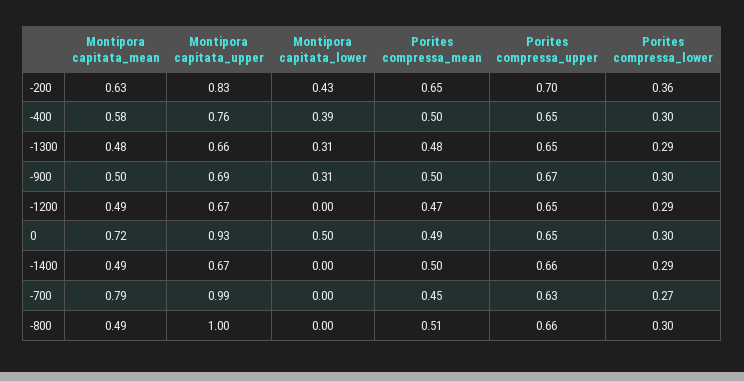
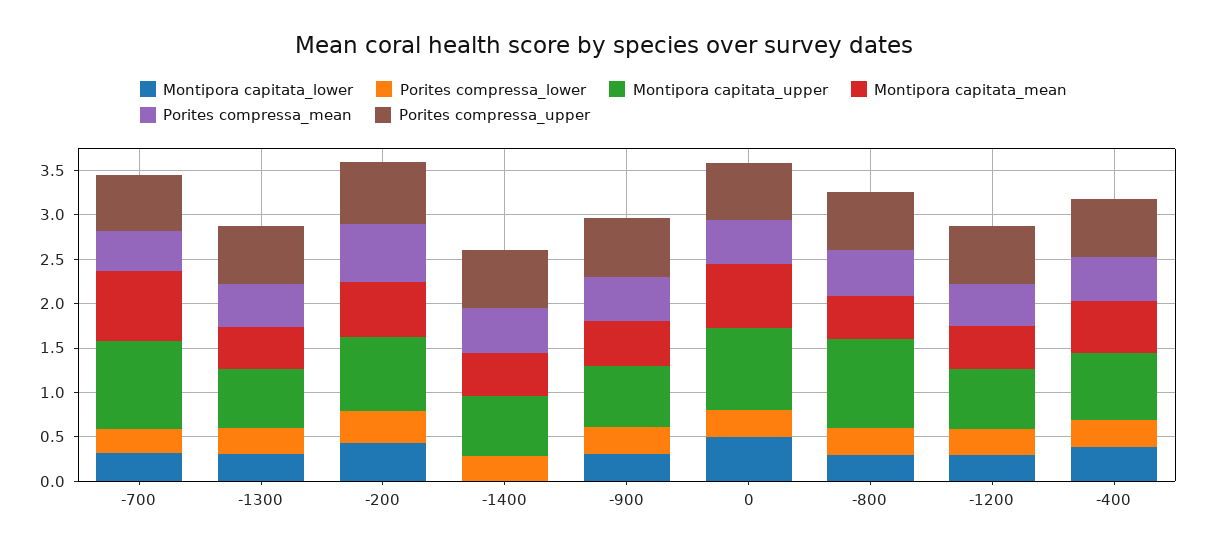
Montipora capitata_lower, -1200: 0 -> 0.3
Montipora capitata_lower, -700: 0 -> 0.3
Montipora capitata_lower, -800: 0 -> 0.3

